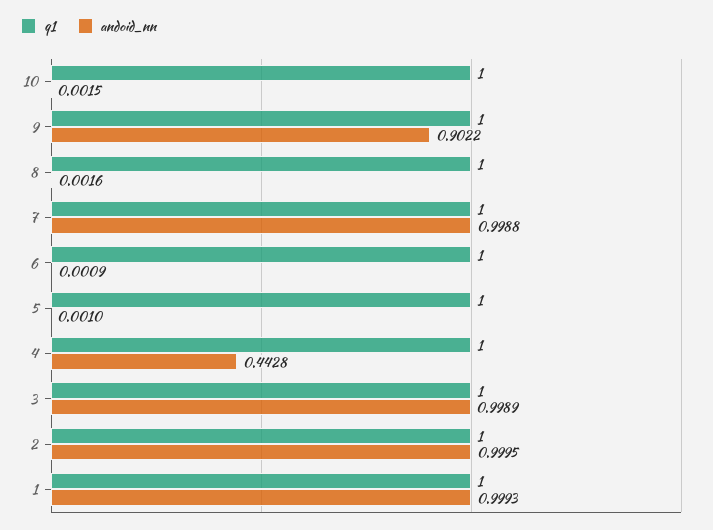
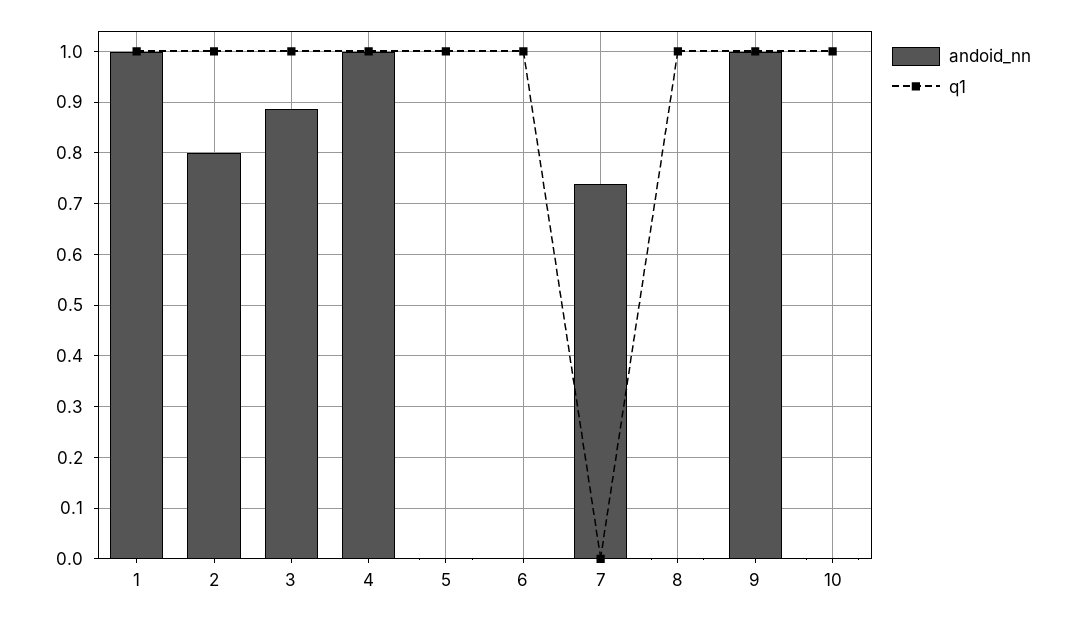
andoid_nn, 9: 0.9022 -> 1
q1, 7: 1 -> 0
andoid_nn, 7: 0.9988 -> 0.74
andoid_nn, 4: 0.4428 -> 1
andoid_nn, 3: 0.9989 -> 0.88
andoid_nn, 2: 0.9995 -> 0.8

